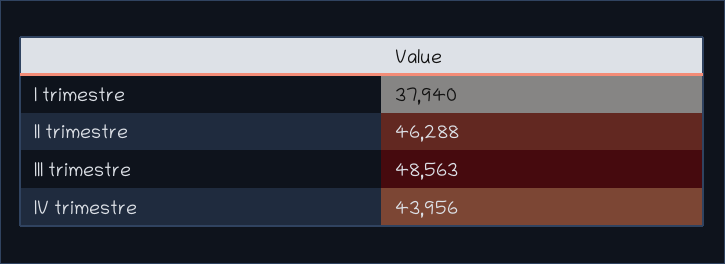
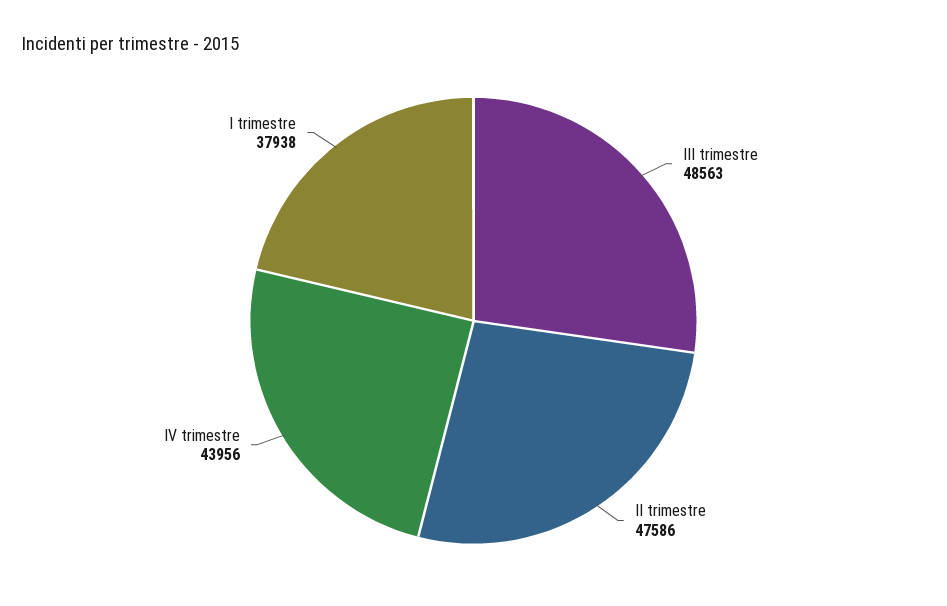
I trimestre: 37940 -> 37938
II trimestre: 46288 -> 47586

